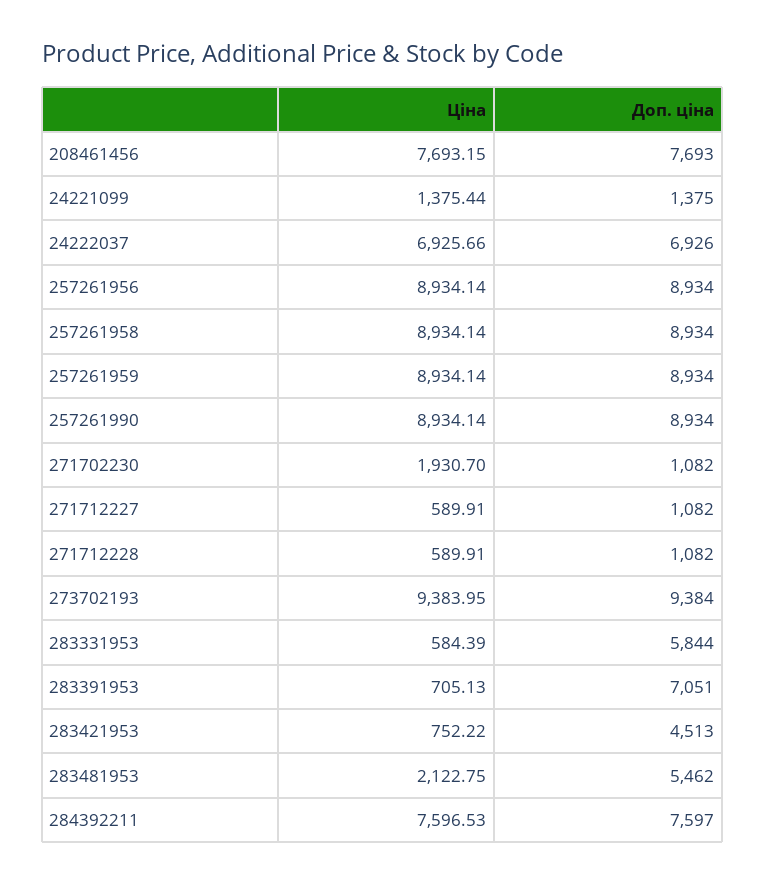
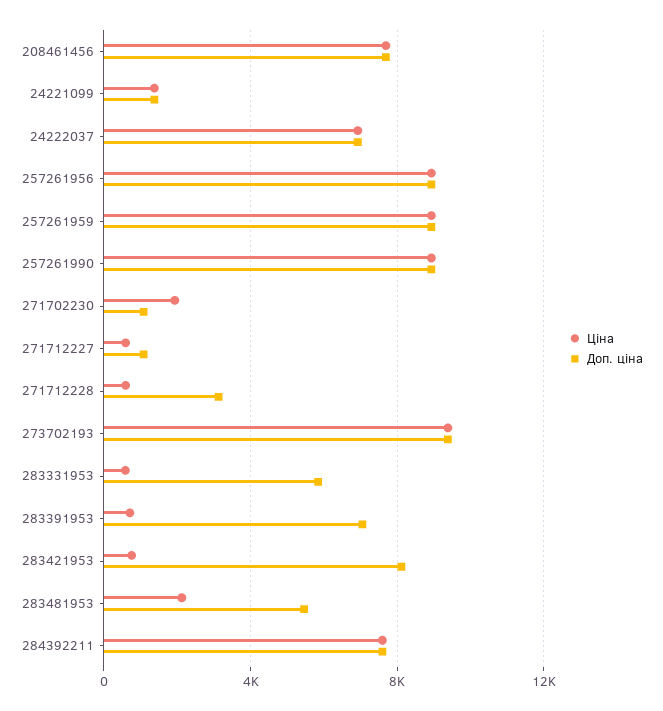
Ціна, 257261958: 8934.14 -> none
Доп. ціна, 257261958: 8934 -> none
Доп. ціна, 271712228: 1082 -> 3000
Доп. ціна, 283421953: 4513 -> 8000

